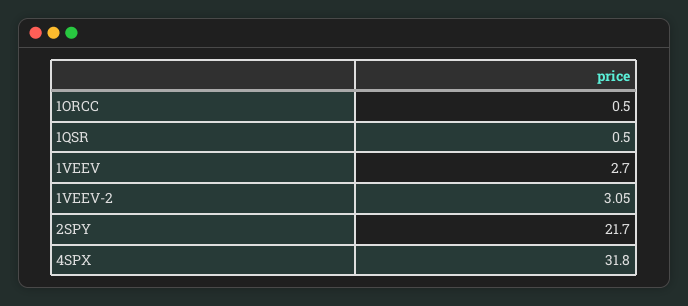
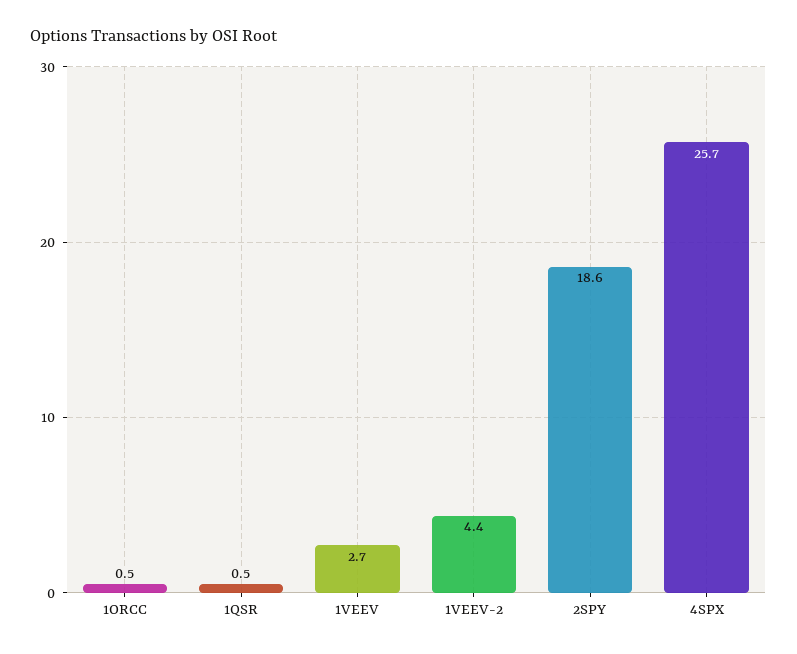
1VEEV-2: 3.05 -> 4.4
2SPY: 21.7 -> 18.6
4SPX: 31.8 -> 25.7

